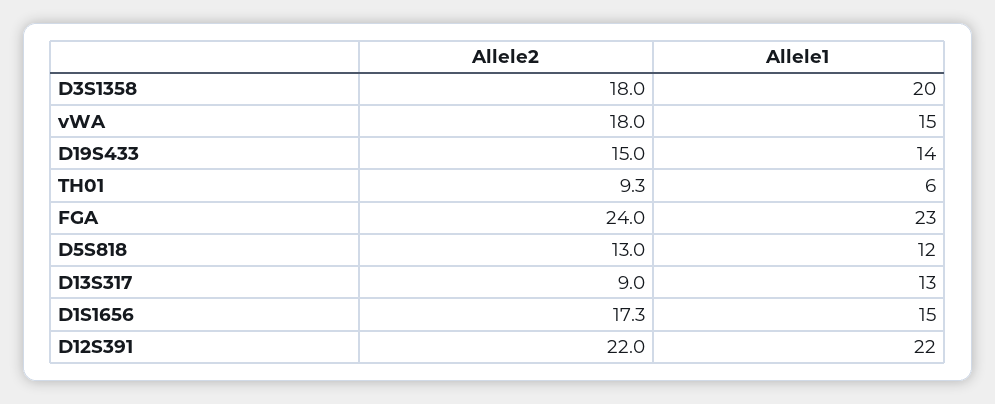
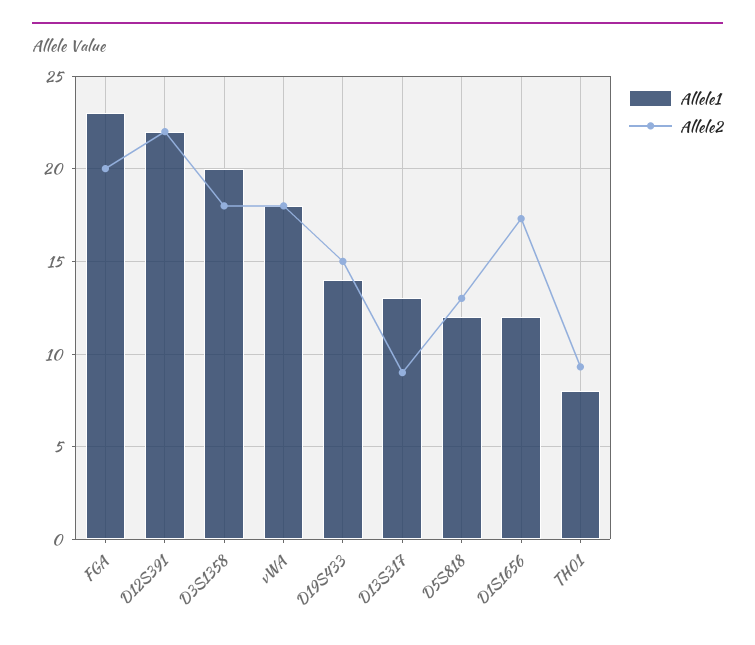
Allele1, vWA: 15 -> 18
Allele1, TH01: 6 -> 8
Allele2, FGA: 24 -> 20
Allele1, D1S1656: 15 -> 12

